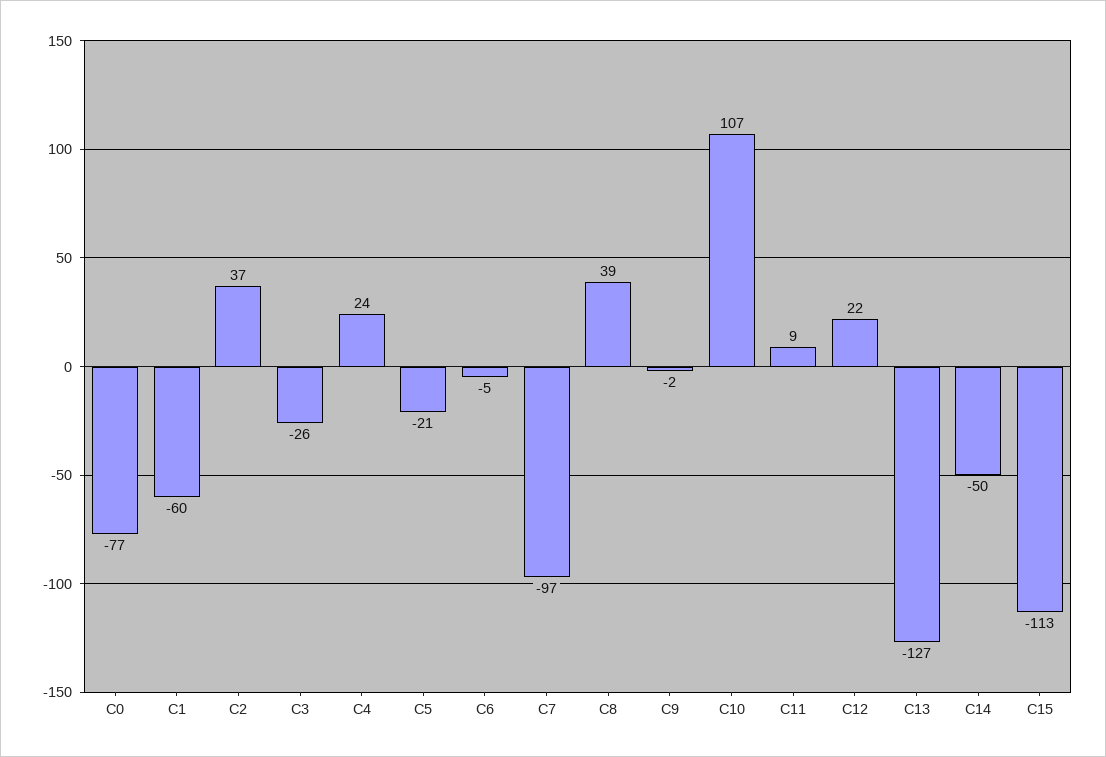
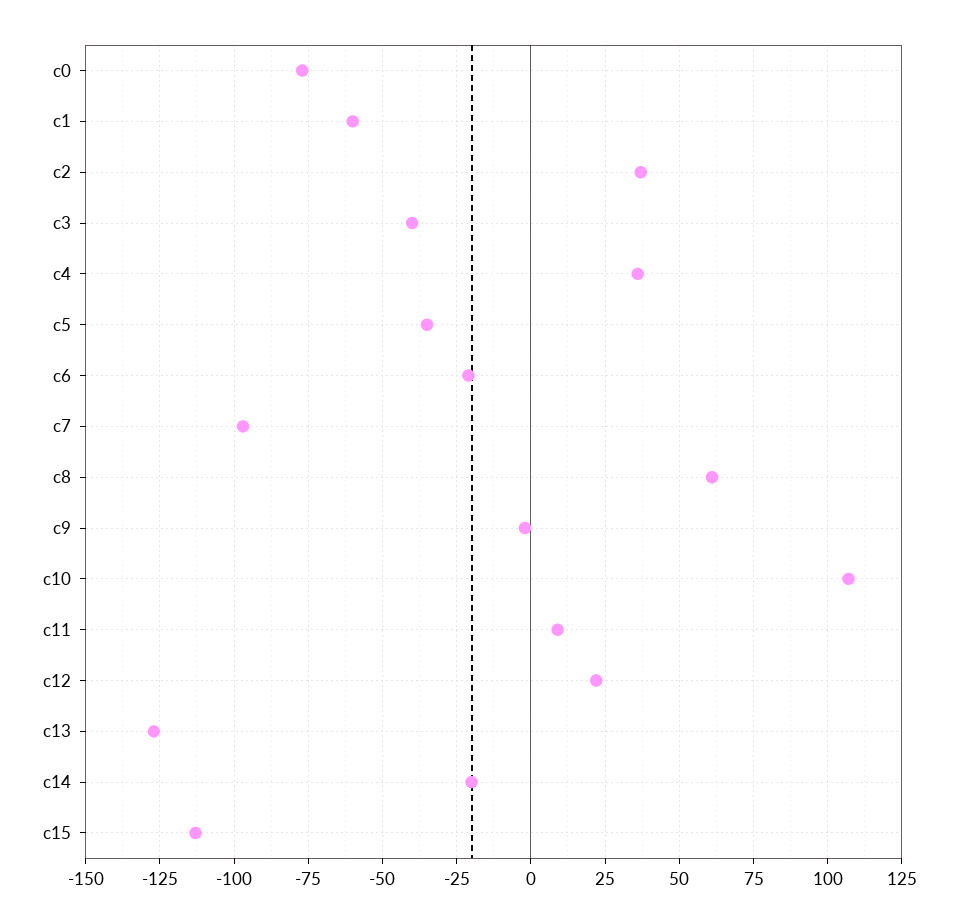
C3: -26 -> -40
C4: 24 -> 35
C5: -21 -> -35
C6: -5 -> -20
C8: 39 -> 60
C14: -50 -> -20

